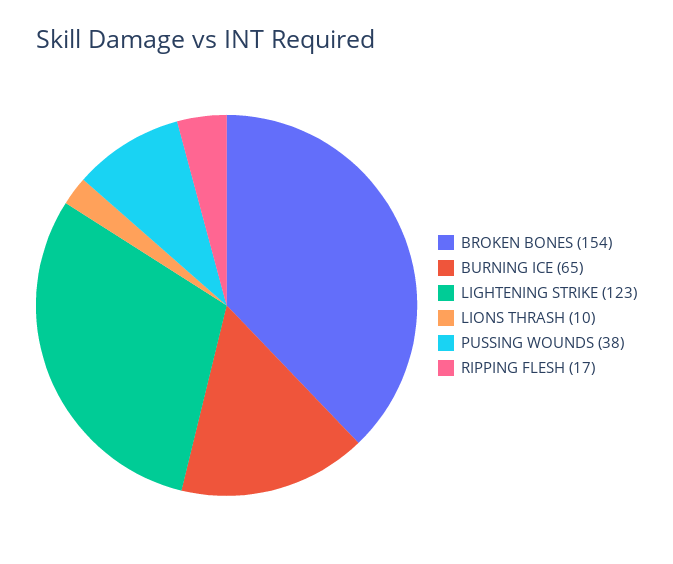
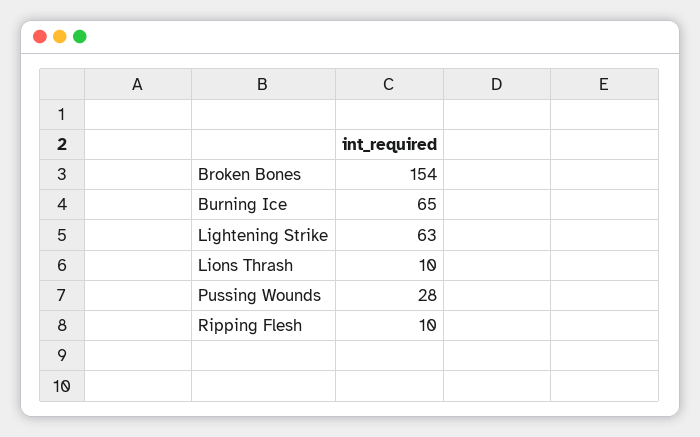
LIGHTENING STRIKE: 123 -> 63
PUSSING WOUNDS: 38 -> 28
RIPPING FLESH: 17 -> 10

